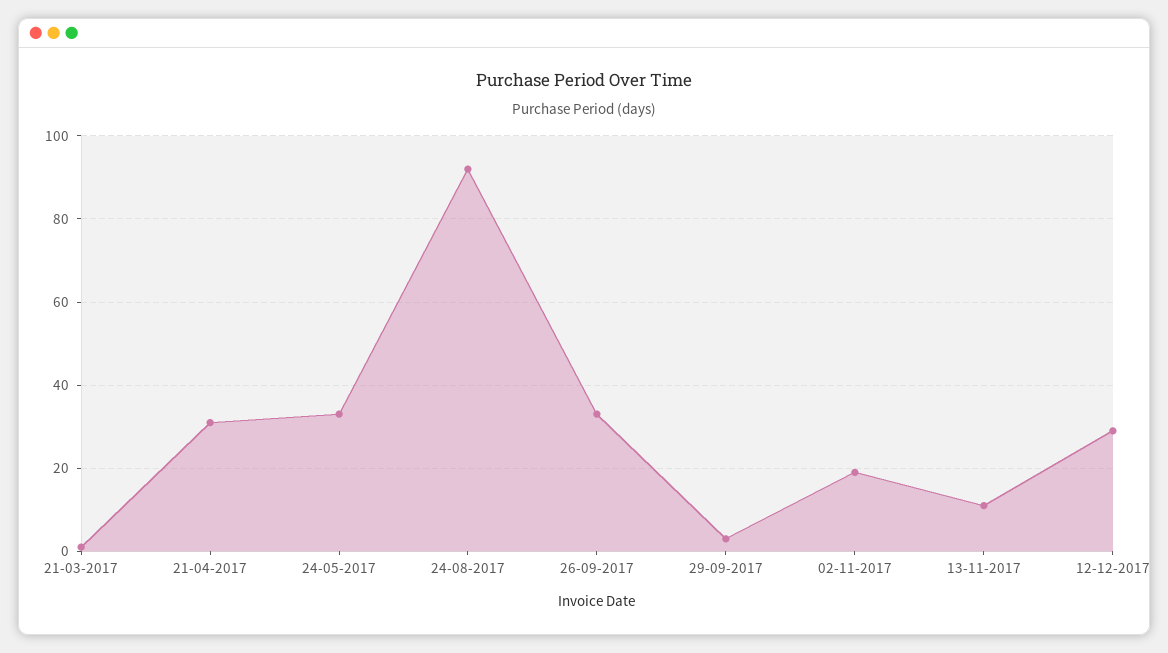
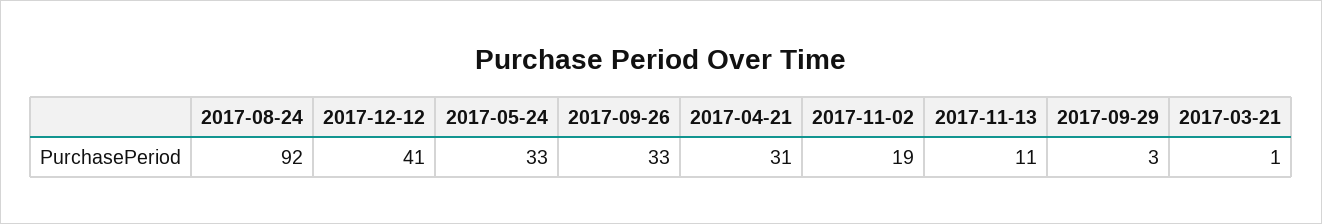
12-12-2017: 30 -> 41

